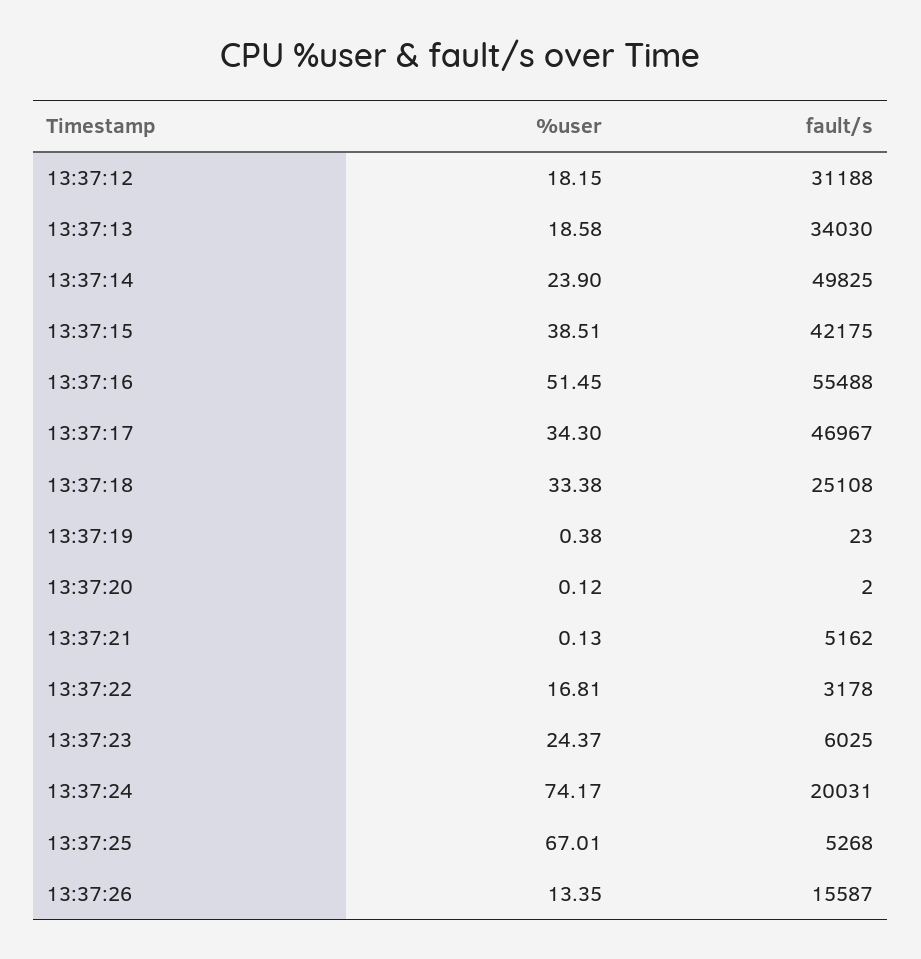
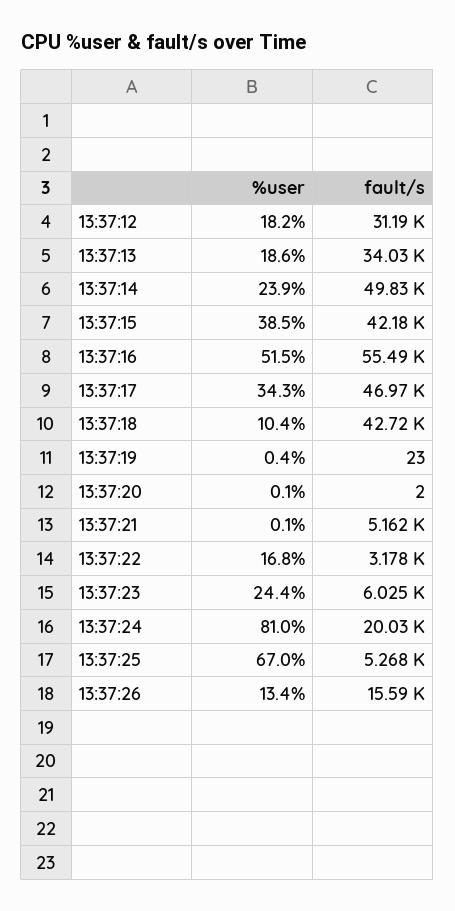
%user, 13:37:18: 33.38 -> 10.4
fault/s, 13:37:18: 25108 -> 42720
%user, 13:37:24: 74.17 -> 81

